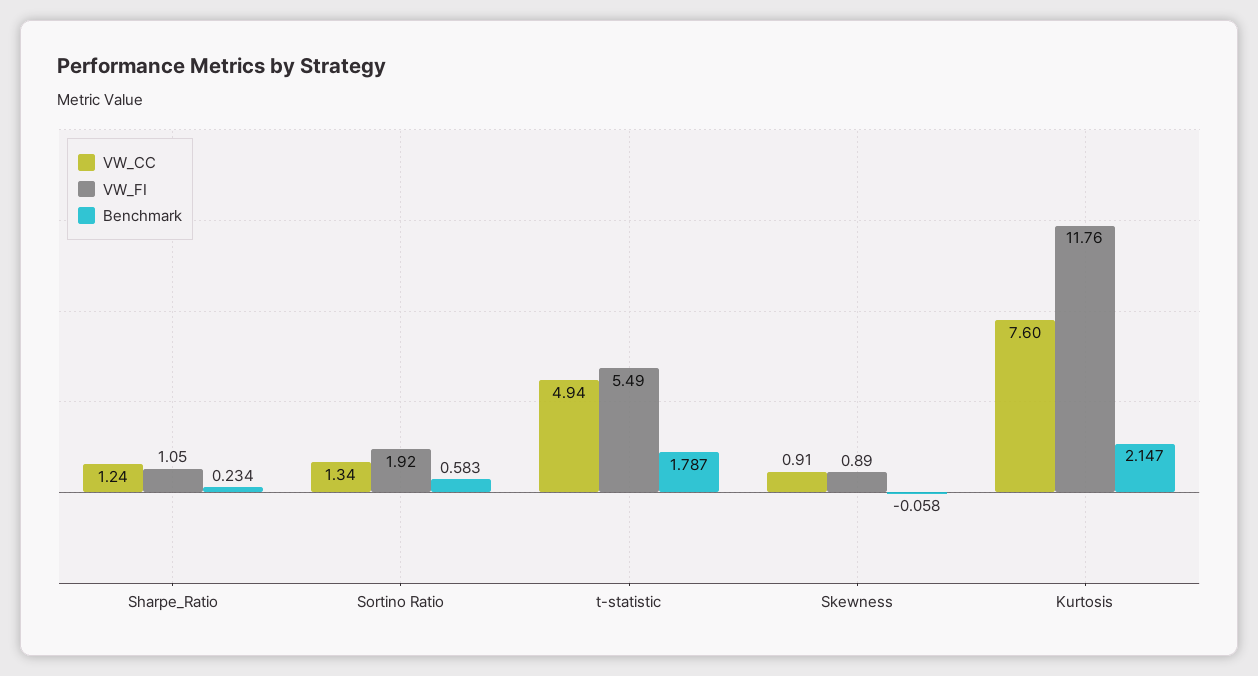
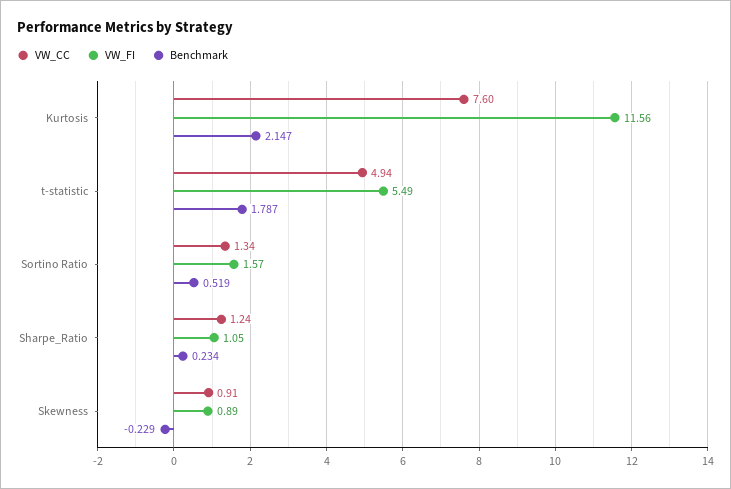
VW_FI, Sortino Ratio: 1.92 -> 1.57
Benchmark, Sortino Ratio: 0.583 -> 0.519
Benchmark, Skewness: -0.058 -> -0.229
VW_FI, Kurtosis: 11.76 -> 11.56

